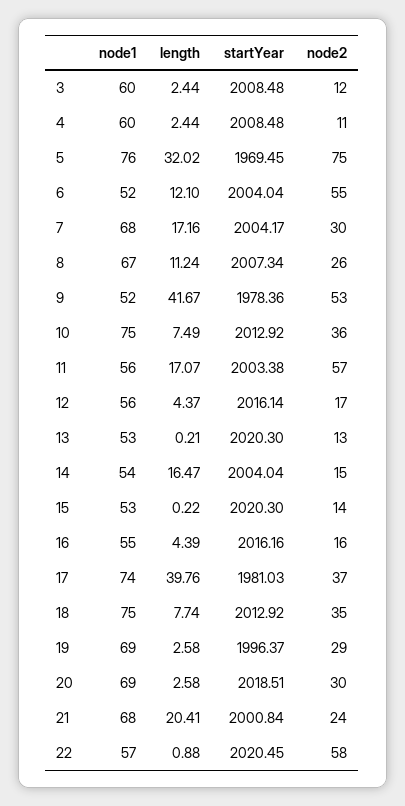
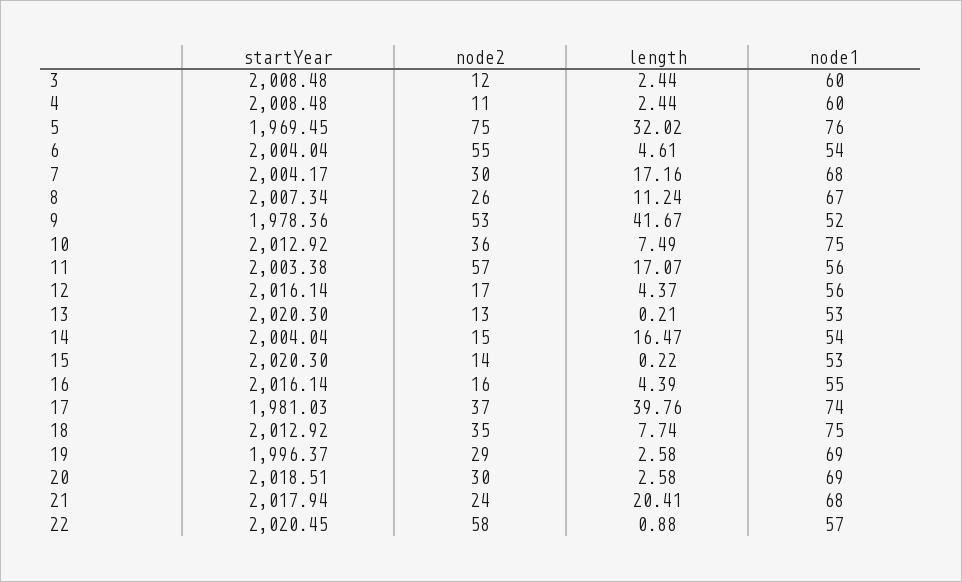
node1, 6: 52 -> 54
length, 6: 12.1 -> 4.61
startYear, 16: 2016.16 -> 2016.14
startYear, 21: 2000.84 -> 2017.94

